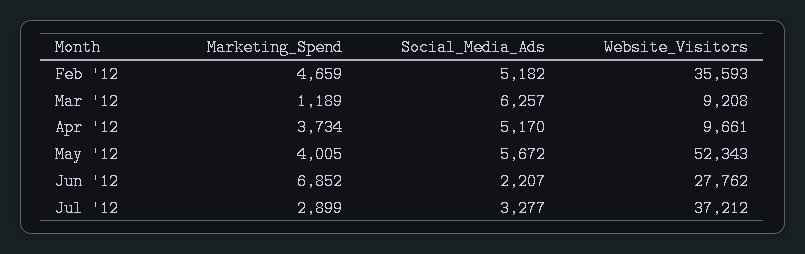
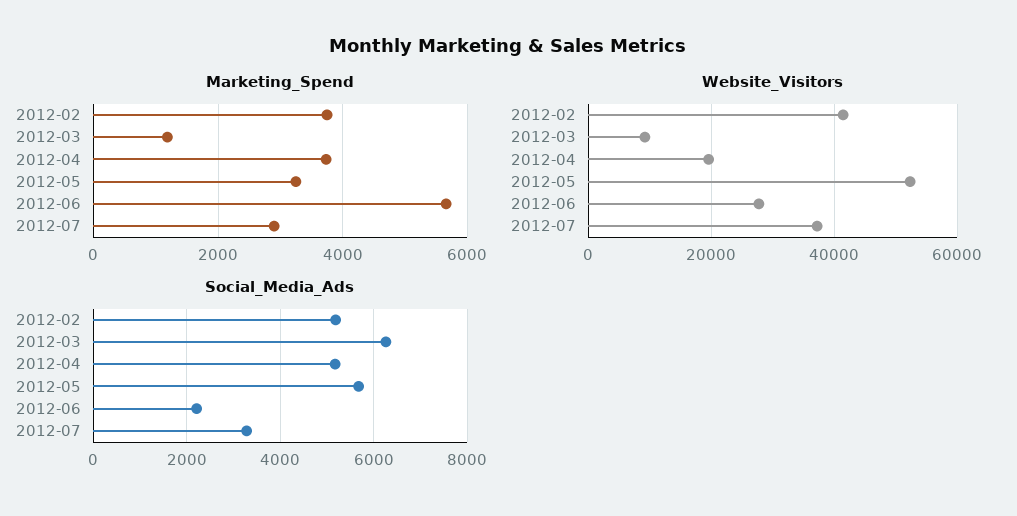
Marketing_Spend, Feb '12: 4659 -> 3800
Website_Visitors, Feb '12: 35593 -> 42000
Website_Visitors, Apr '12: 9661 -> 20000
Marketing_Spend, May '12: 4005 -> 3200
Marketing_Spend, Jun '12: 6852 -> 5600

